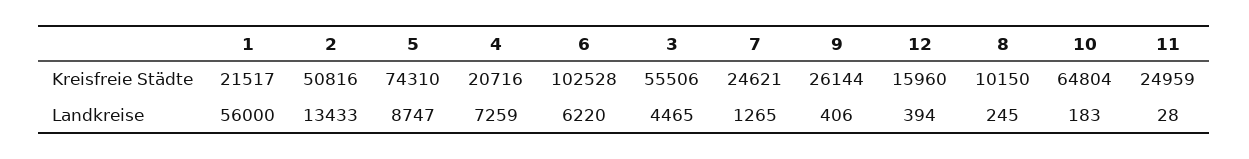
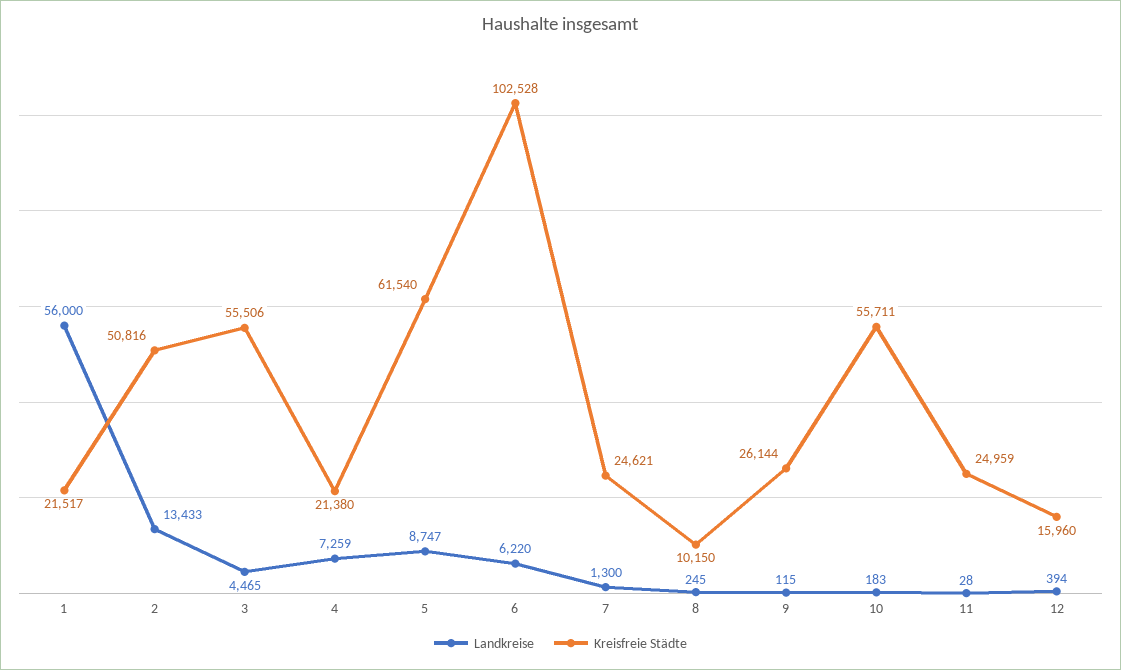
Kreisfreie Städte, 5: 74310 -> 61540
Kreisfreie Städte, 4: 20716 -> 21380
Kreisfreie Städte, 10: 64804 -> 55711
Landkreise, 7: 1265 -> 1300
Landkreise, 9: 406 -> 115

